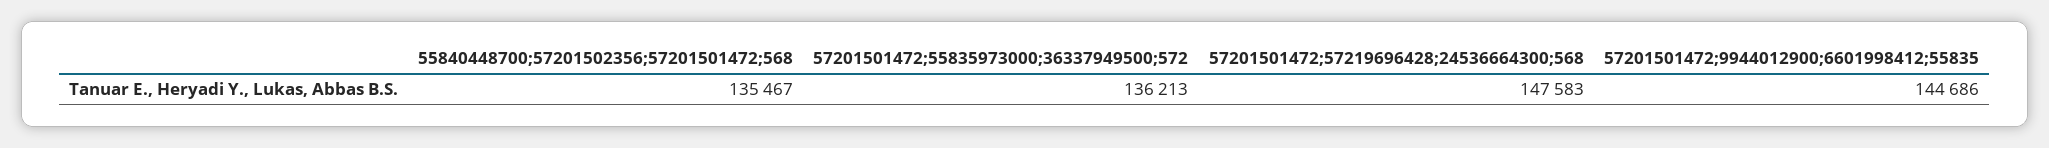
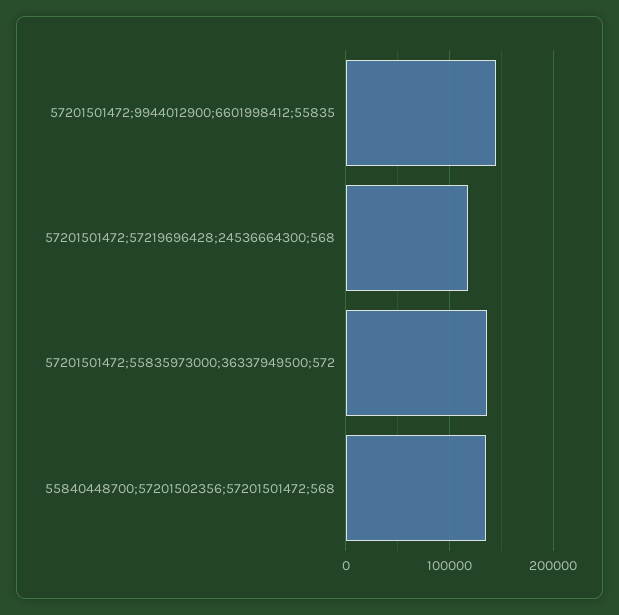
57201501472;57219696428;24536664300;568: 147583 -> 120000

